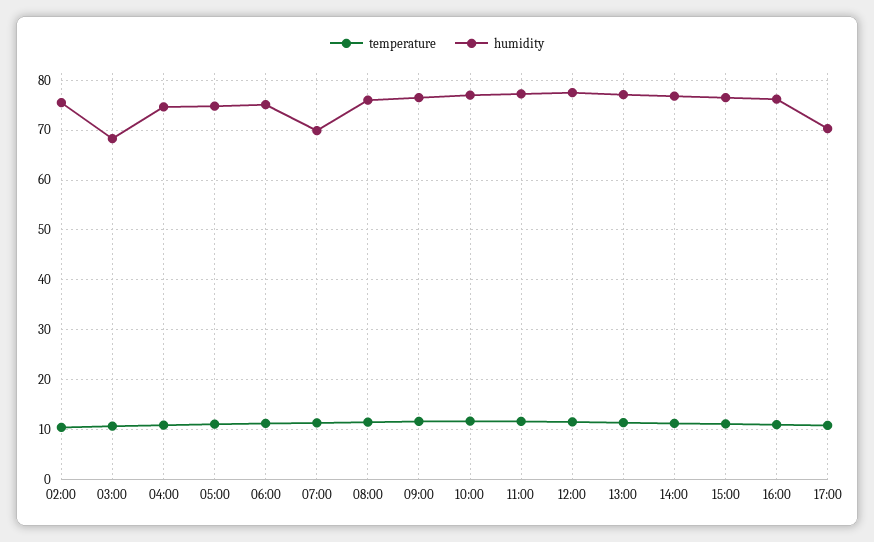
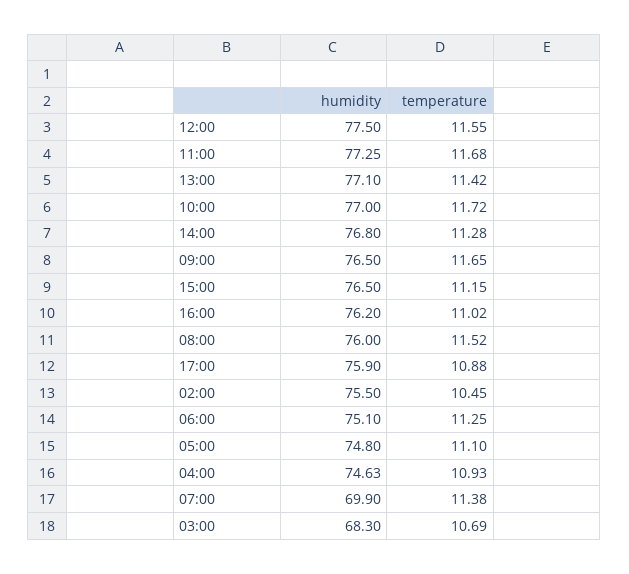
humidity, 17:00: 70 -> 75.9

